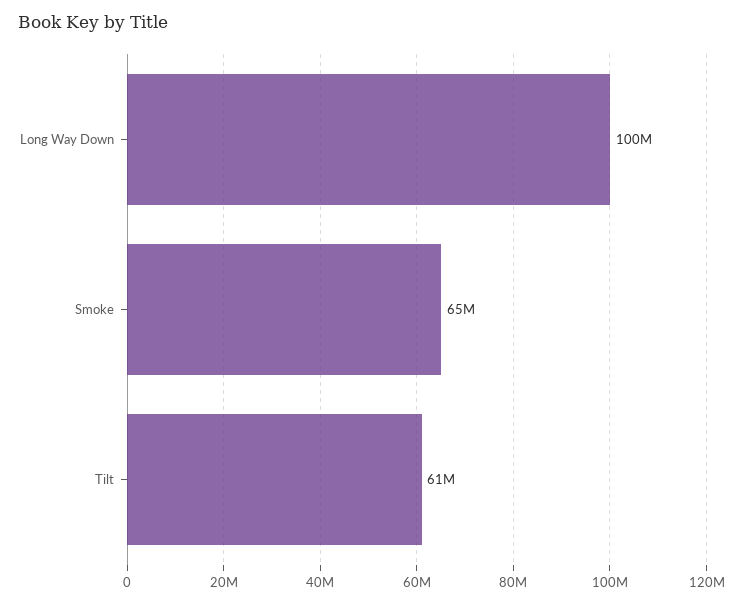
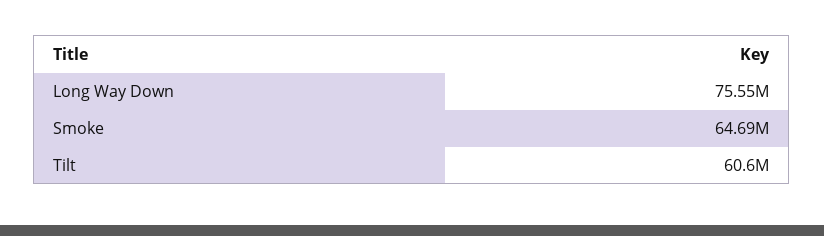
Long Way Down: 100000000 -> 75550000

